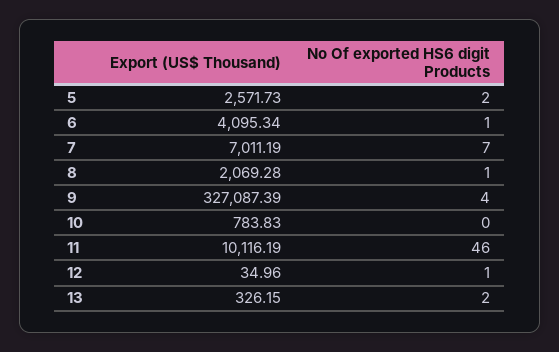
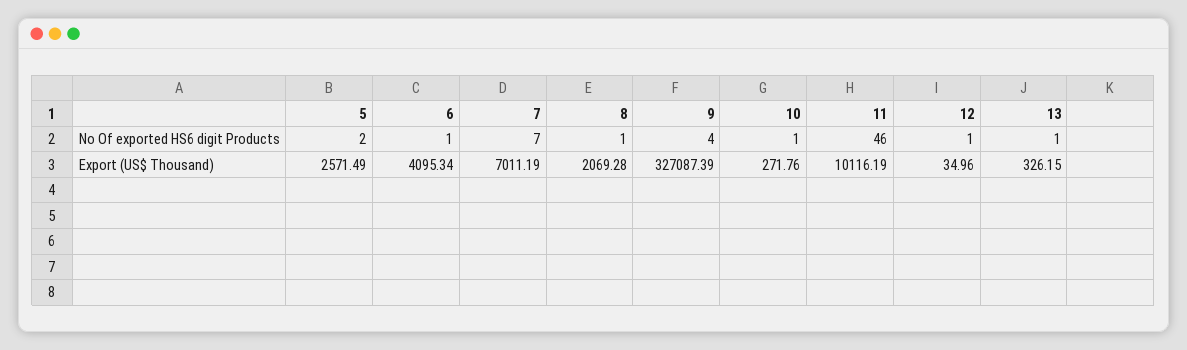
Export (US$ Thousand), 5: 2571.73 -> 2571.49
Export (US$ Thousand), 10: 783.83 -> 271.76
No Of exported HS6 digit Products, 10: 0 -> 1
No Of exported HS6 digit Products, 13: 2 -> 1

